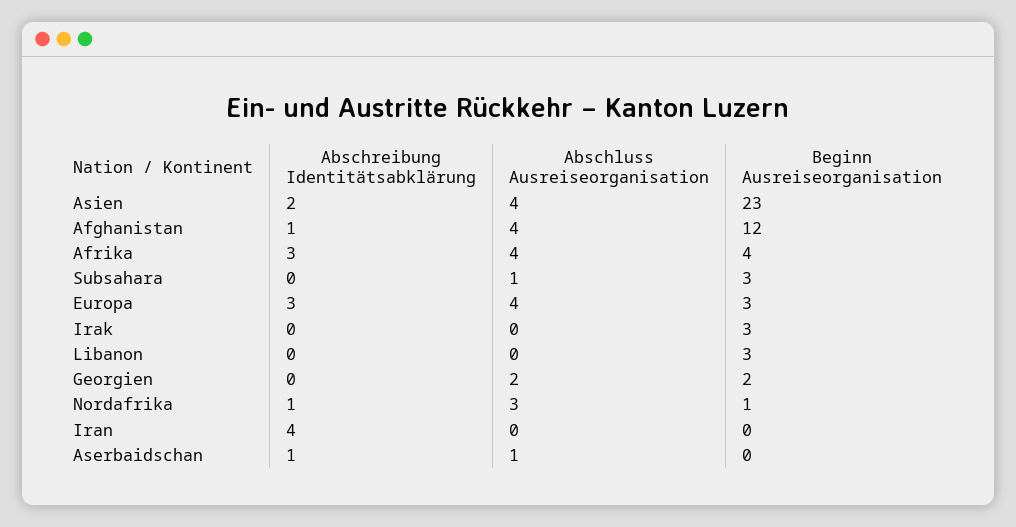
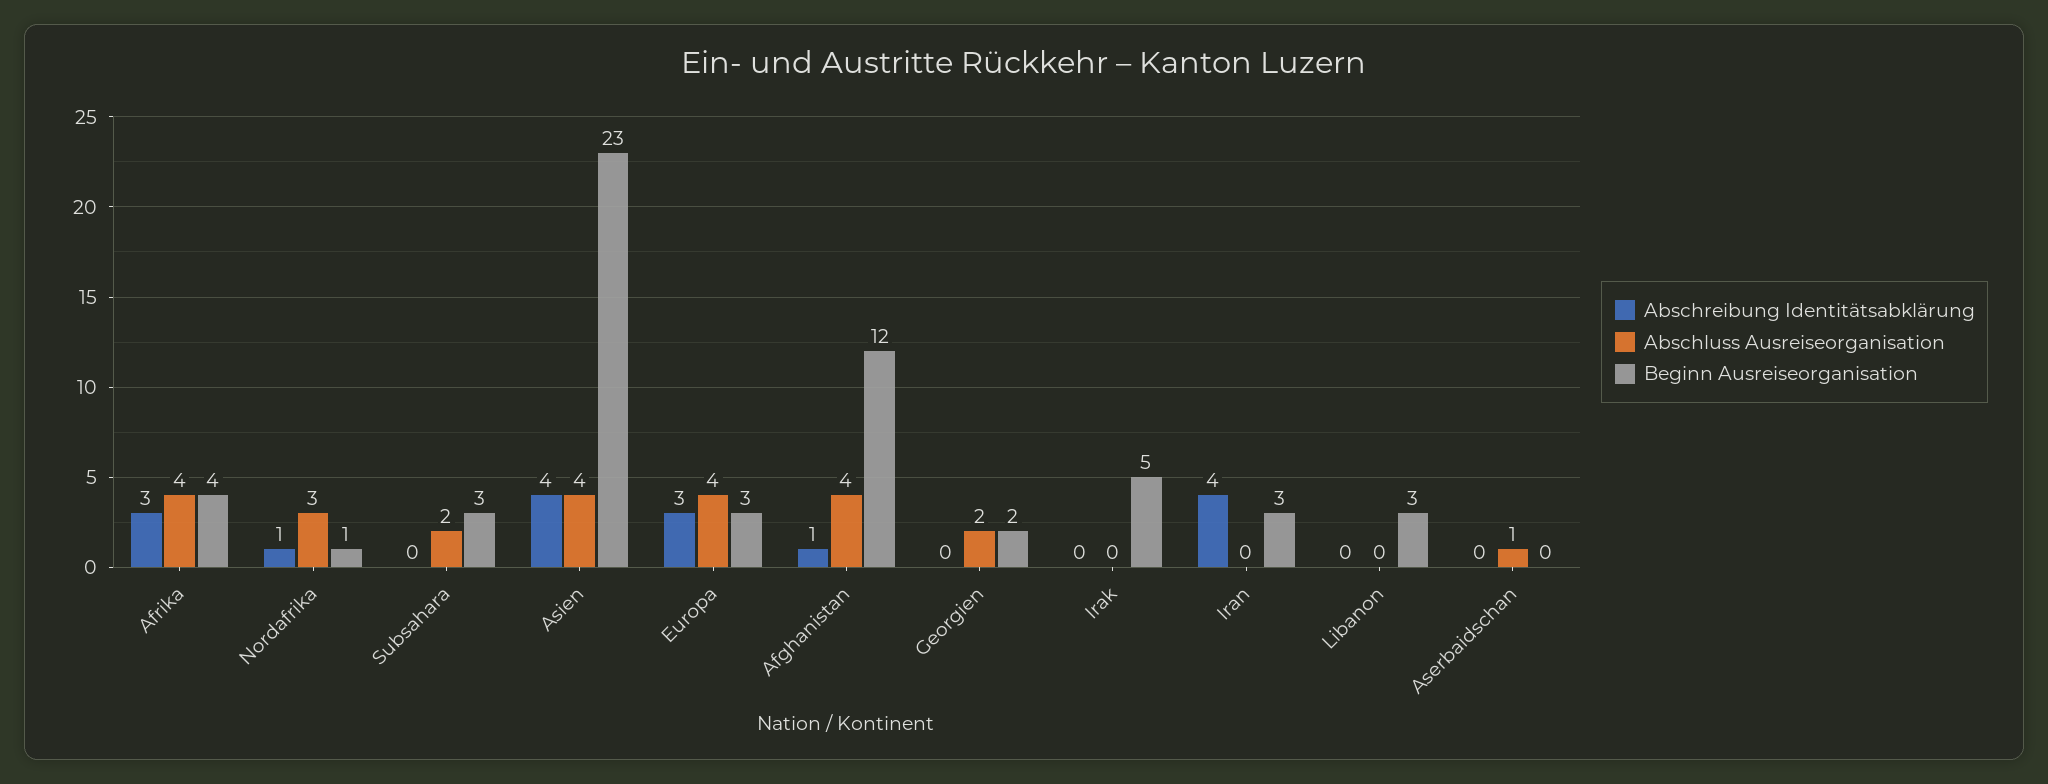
Abschreibung Identitätsabklärung, Asien: 2 -> 4
Abschluss Ausreiseorganisation, Subsahara: 1 -> 2
Beginn Ausreiseorganisation, Irak: 3 -> 5
Beginn Ausreiseorganisation, Iran: 0 -> 3
Abschreibung Identitätsabklärung, Aserbaidschan: 1 -> 0

